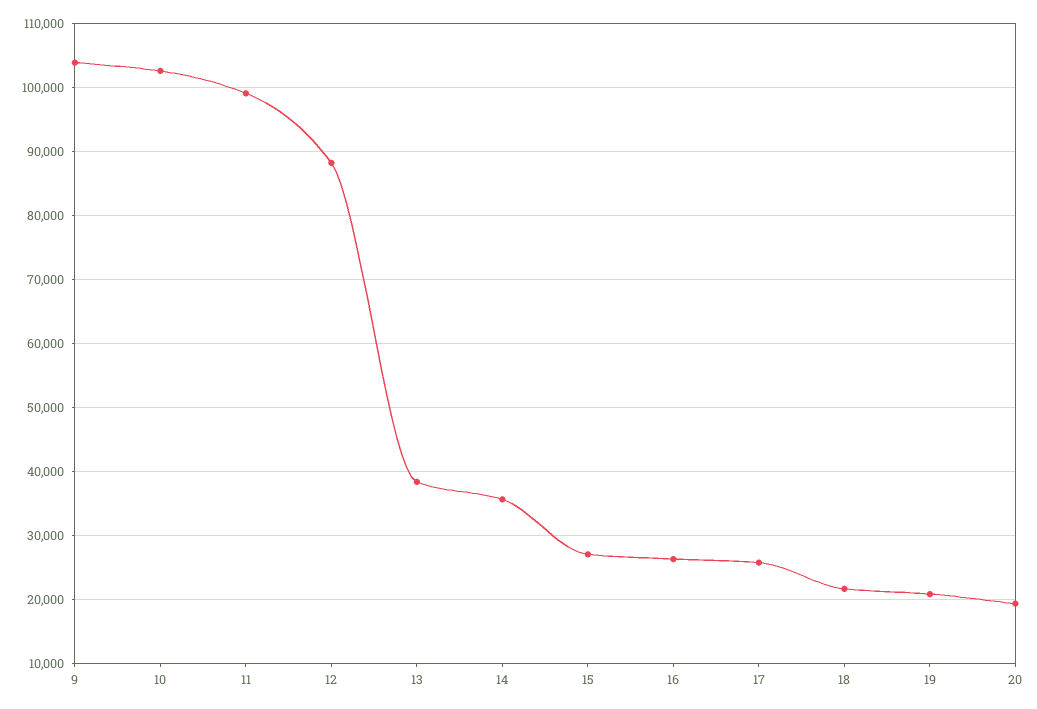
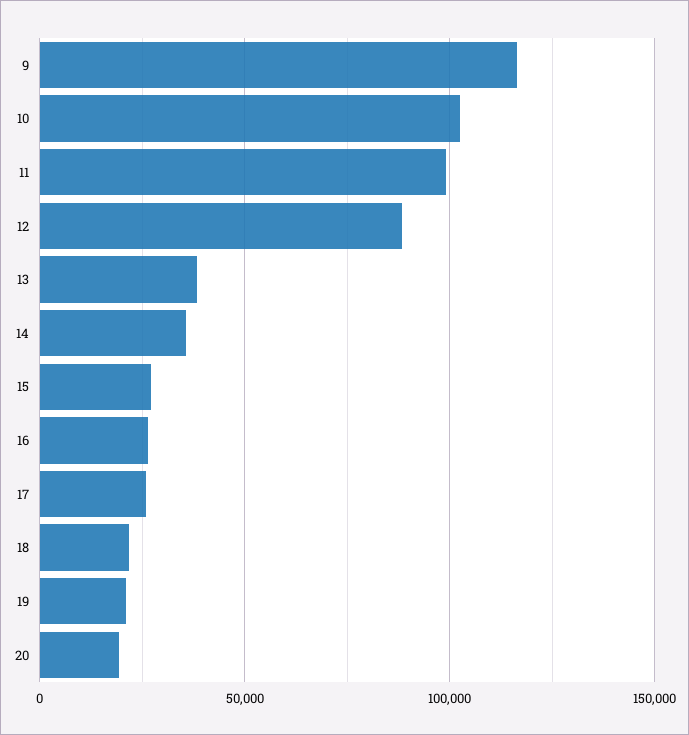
9: 104000 -> 115000

